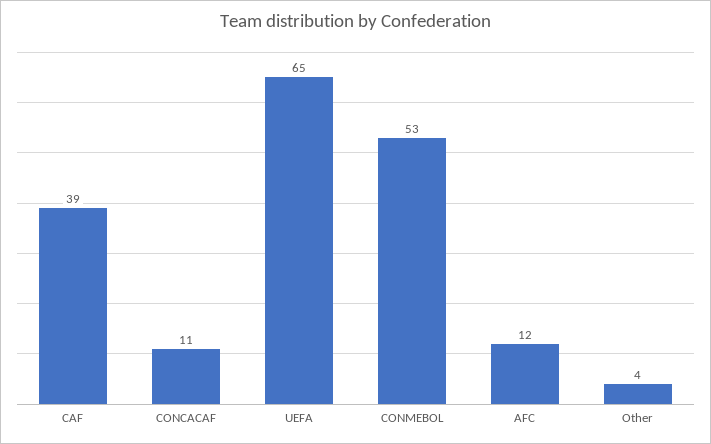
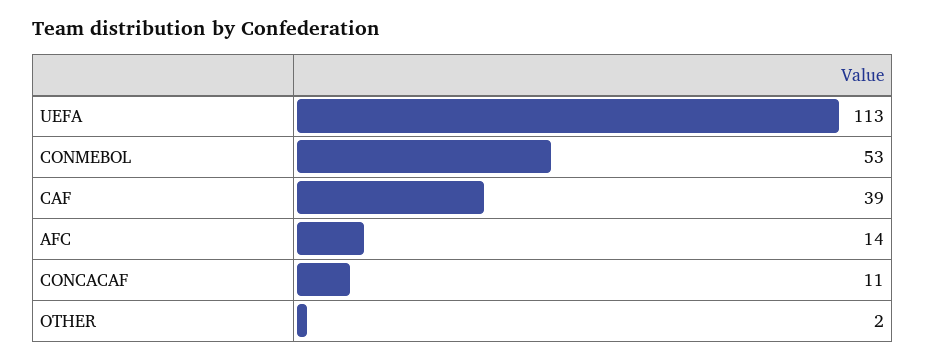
UEFA: 65 -> 113
AFC: 12 -> 14
Other: 4 -> 2

